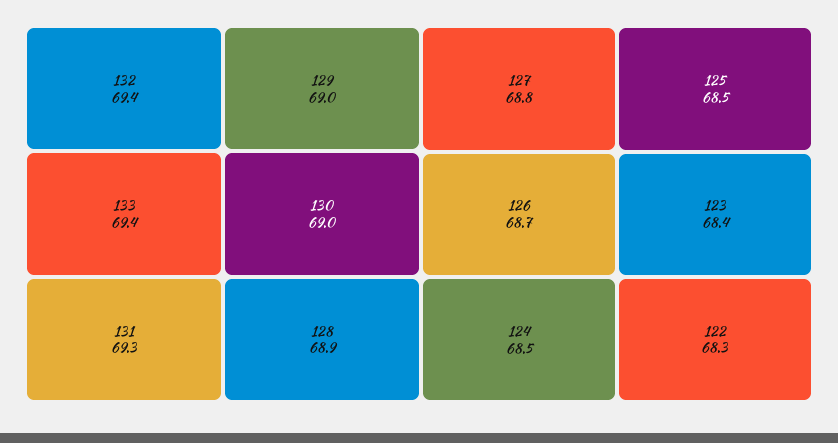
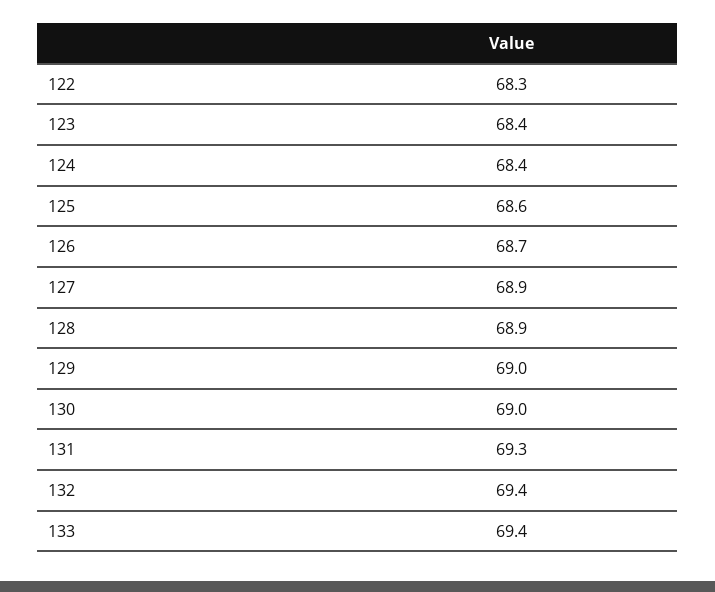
127: 68.8 -> 68.9
124: 68.5 -> 68.4
125: 68.5 -> 68.6

